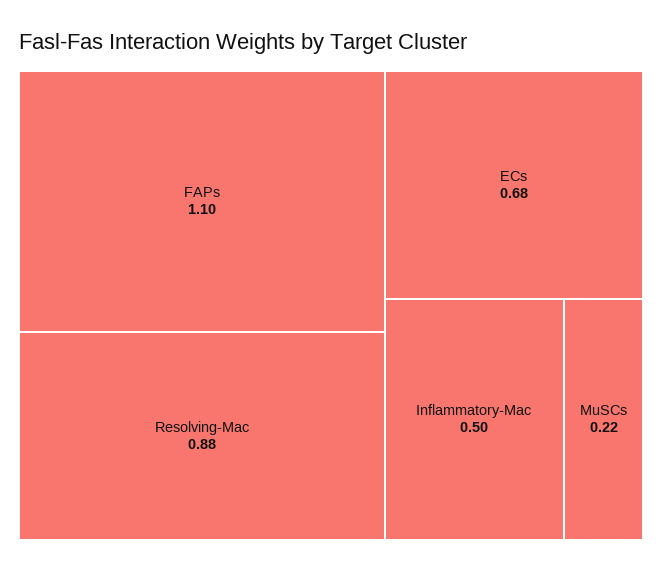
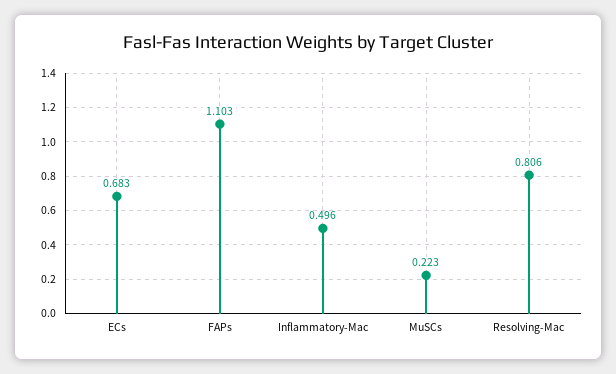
Resolving-Mac: 0.88 -> 0.806

